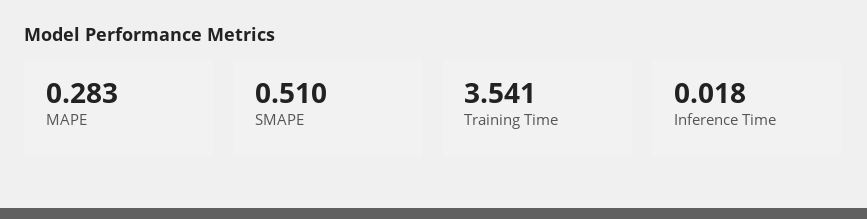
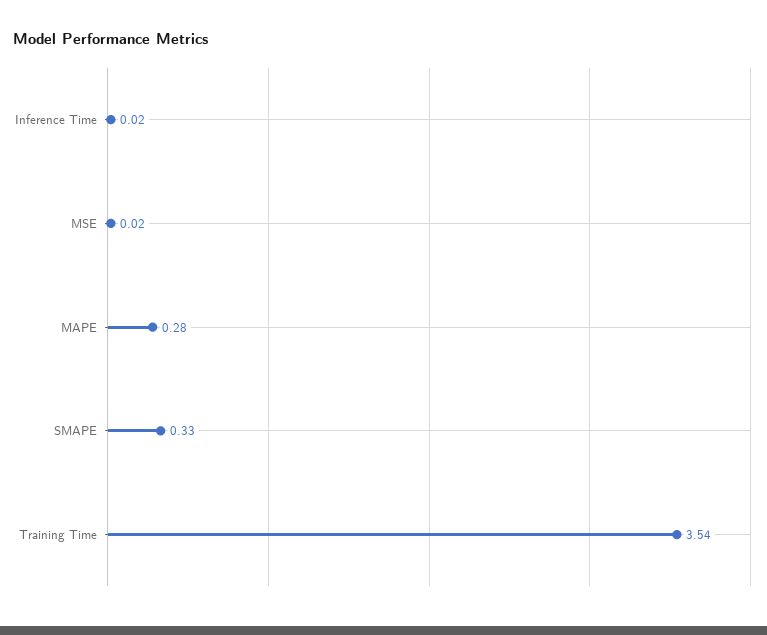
SMAPE: 0.51 -> 0.33
MSE: none -> 0.02

